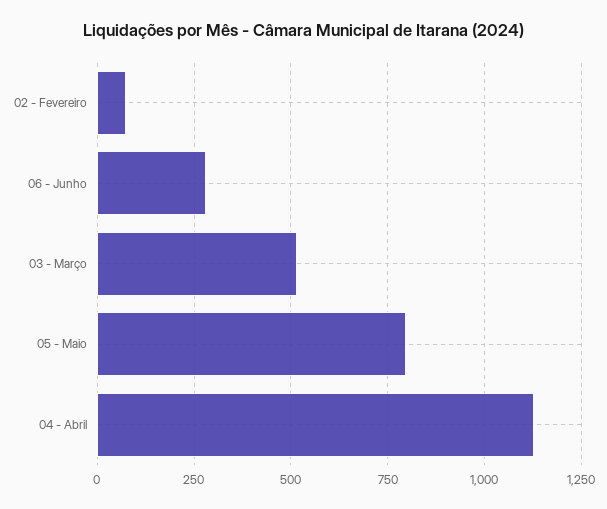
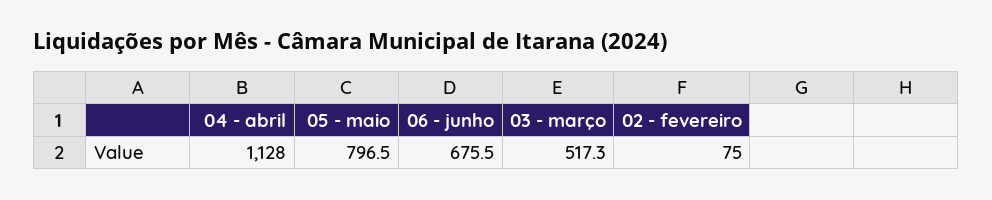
06 - Junho: 275 -> 675.5

